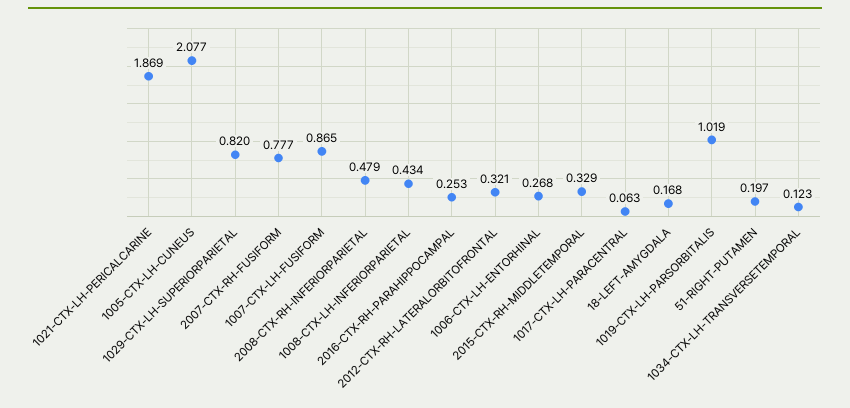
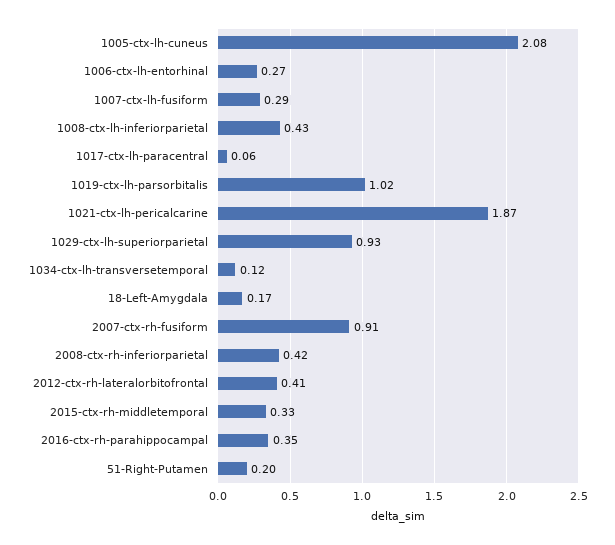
1029-CTX-LH-SUPERIORPARIETAL: 0.82 -> 0.93
2007-CTX-RH-FUSIFORM: 0.777 -> 0.91
1007-CTX-LH-FUSIFORM: 0.865 -> 0.29
2008-CTX-RH-INFERIORPARIETAL: 0.479 -> 0.42
2016-CTX-RH-PARAHIPPOCAMPAL: 0.253 -> 0.35
2012-CTX-RH-LATERALORBITOFRONTAL: 0.321 -> 0.41

